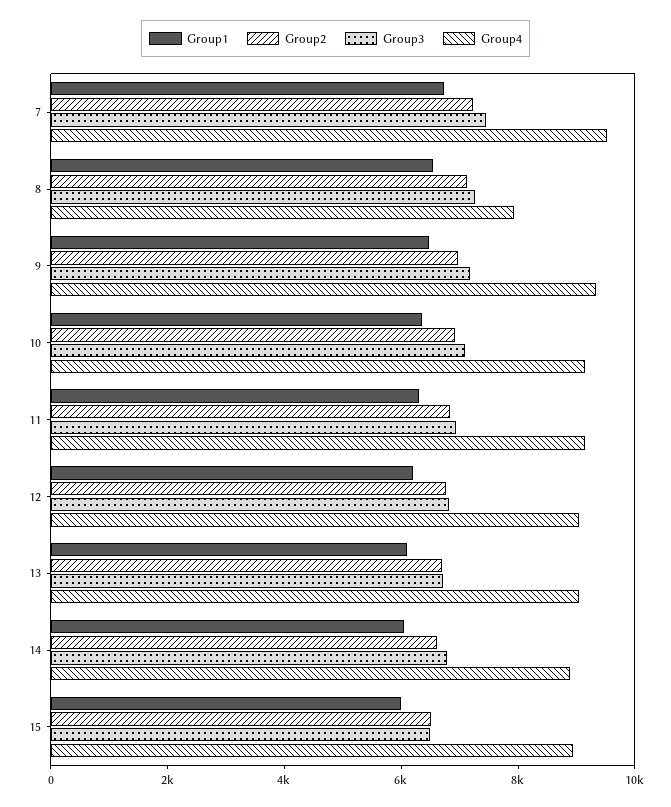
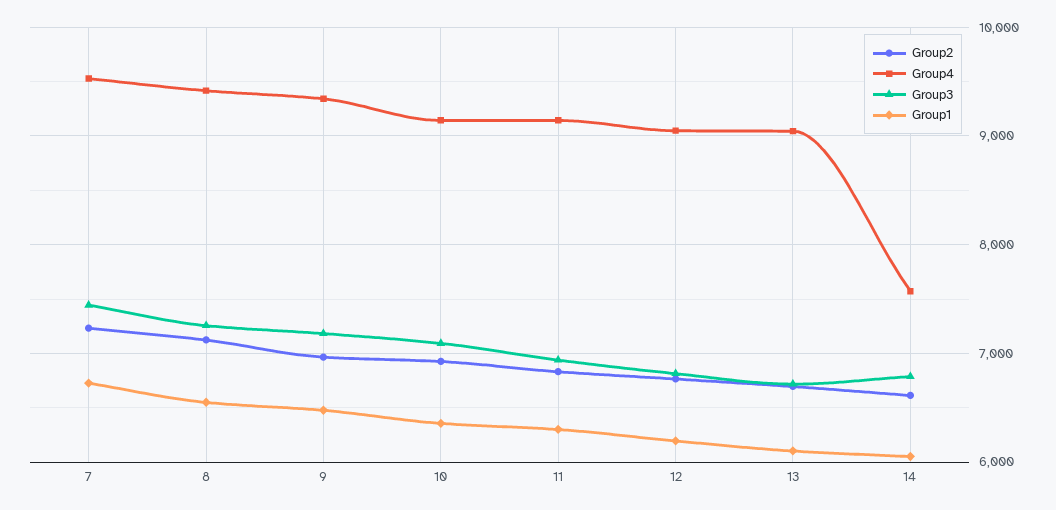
Group4, 8: 8000 -> 9400
Group4, 14: 9000 -> 7600
Group1, 15: 6000 -> none
Group2, 15: 6500 -> none
Group3, 15: 6500 -> none
Group4, 15: 9000 -> none

